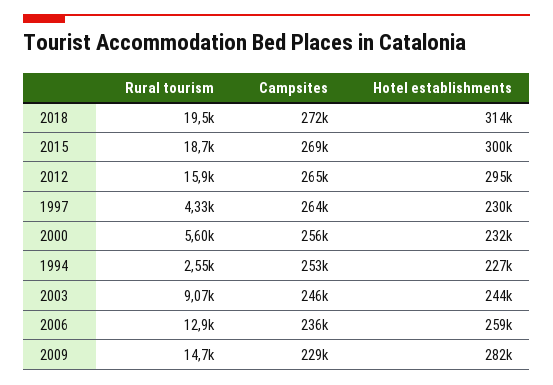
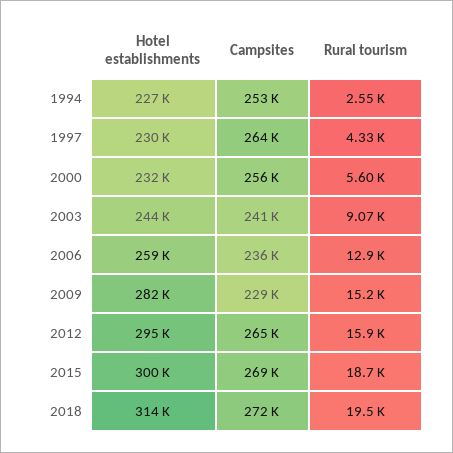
Campsites, 2003: 246000 -> 241000
Rural tourism, 2009: 14700 -> 15200

